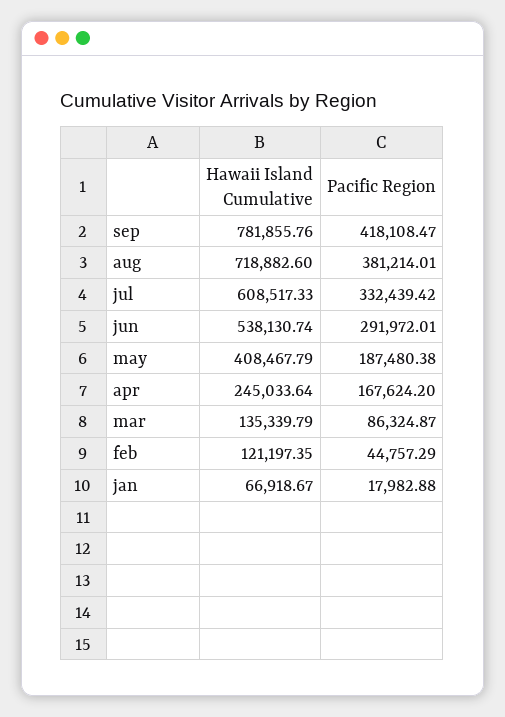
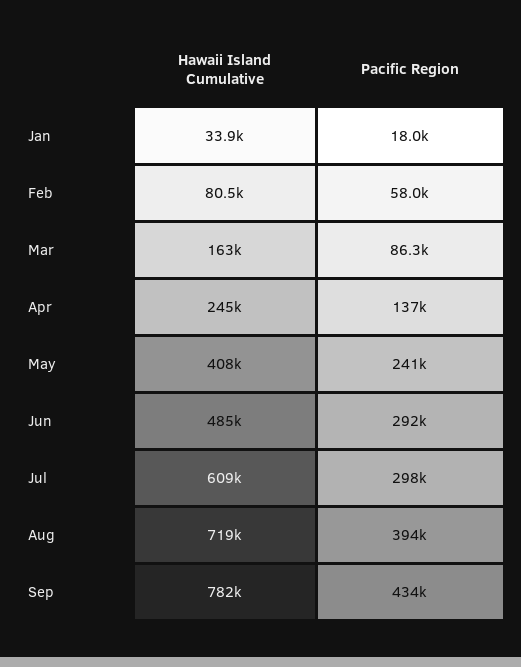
Pacific Region, sep: 418108.47 -> 434000
Pacific Region, aug: 381214.01 -> 394000
Pacific Region, jul: 332439.42 -> 298000
Hawaii Island Cumulative, jun: 538130.74 -> 485000
Pacific Region, may: 187480.38 -> 241000
Pacific Region, apr: 167624.2 -> 137000
Hawaii Island Cumulative, mar: 135339.79 -> 163000
Hawaii Island Cumulative, feb: 121197.35 -> 80500
Pacific Region, feb: 44757.29 -> 58000
Hawaii Island Cumulative, jan: 66918.67 -> 33900

